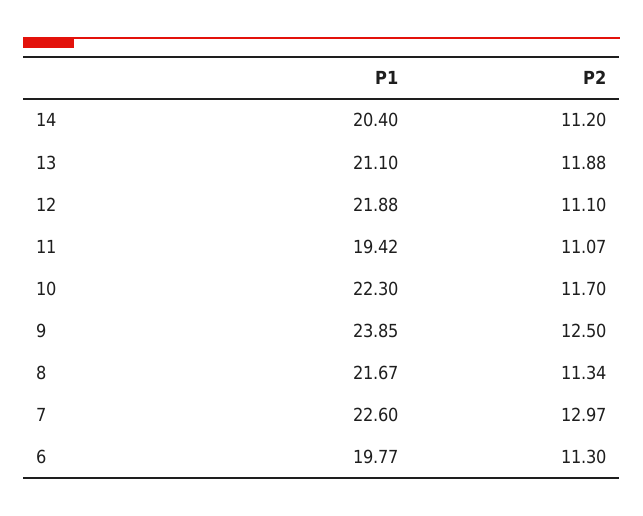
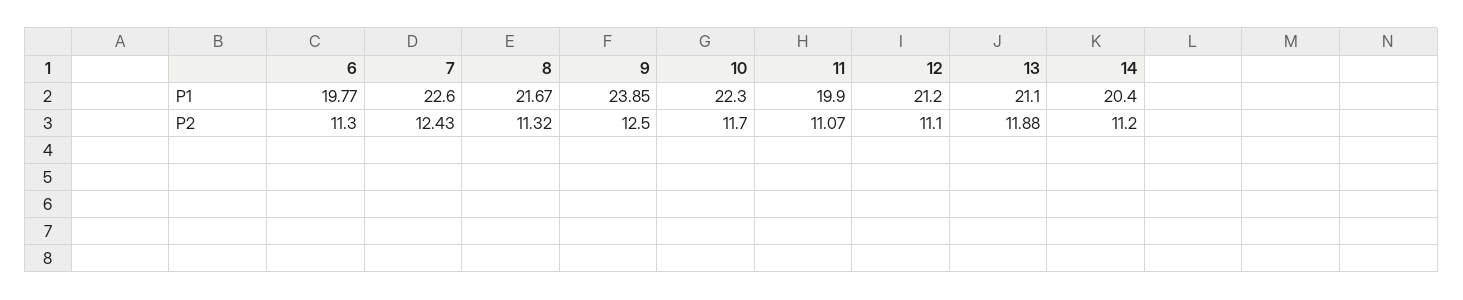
P1, 12: 21.88 -> 21.2
P1, 11: 19.42 -> 19.9
P2, 8: 11.34 -> 11.32
P2, 7: 12.97 -> 12.43

